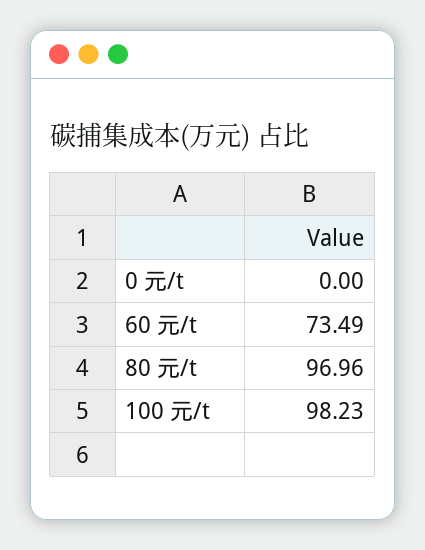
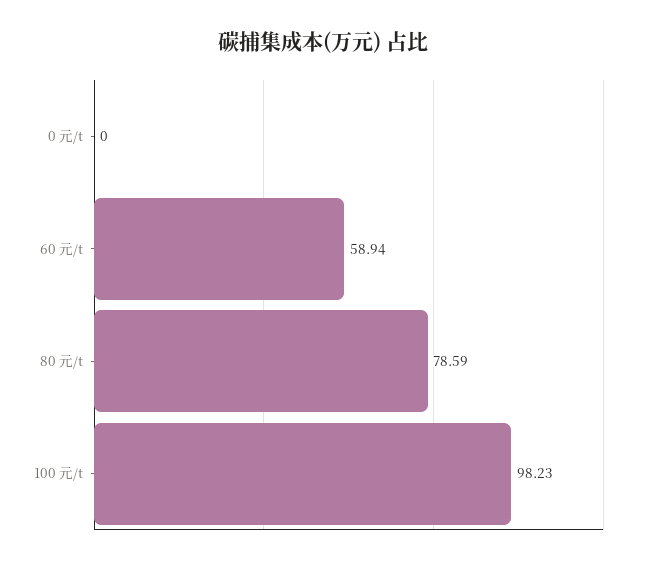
60 元/t: 73.49 -> 58.94
80 元/t: 96.96 -> 78.59

